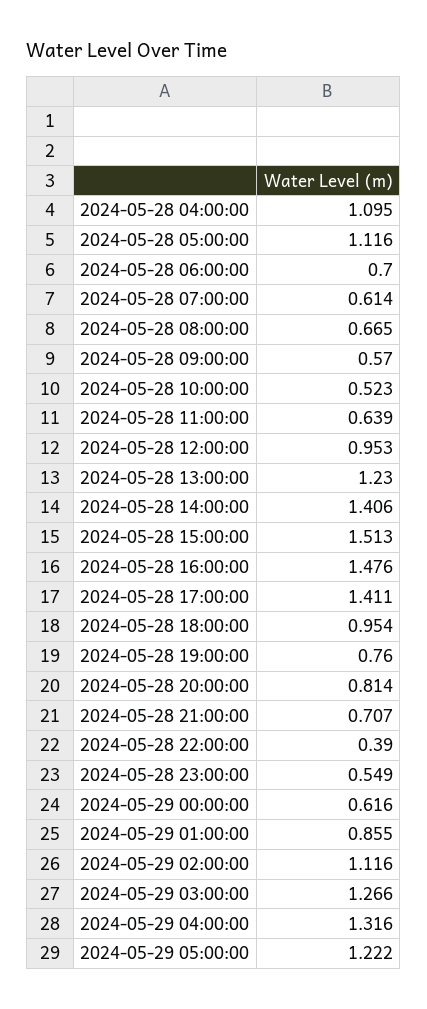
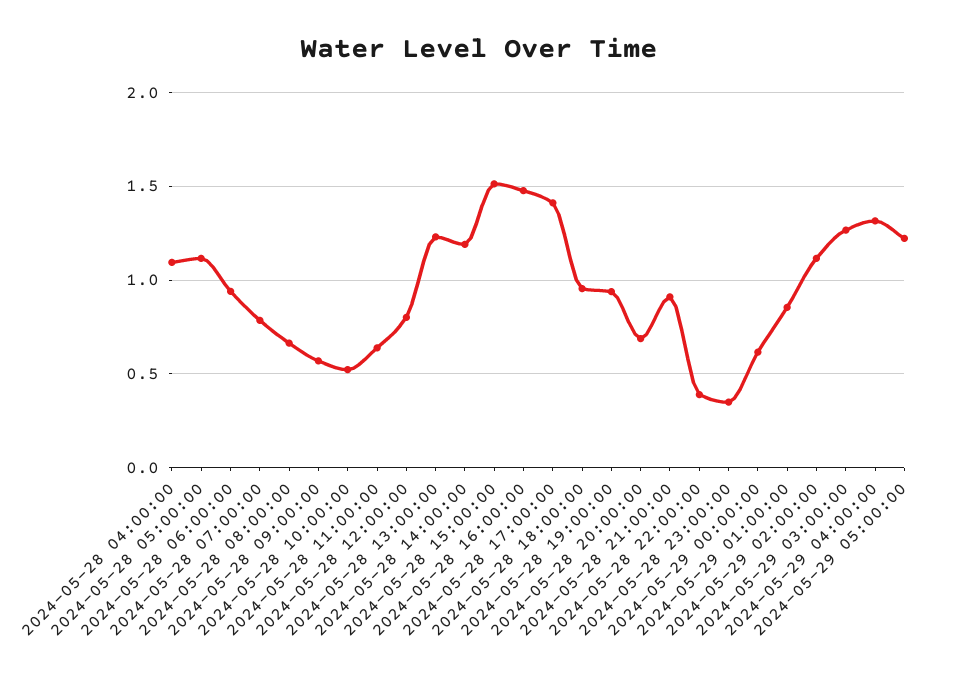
2024-05-28 06:00:00: 0.7 -> 0.95
2024-05-28 07:00:00: 0.614 -> 0.8
2024-05-28 12:00:00: 0.953 -> 0.8
2024-05-28 14:00:00: 1.406 -> 1.2
2024-05-28 19:00:00: 0.76 -> 0.95
2024-05-28 20:00:00: 0.814 -> 0.7
2024-05-28 21:00:00: 0.707 -> 0.9
2024-05-28 23:00:00: 0.549 -> 0.35

